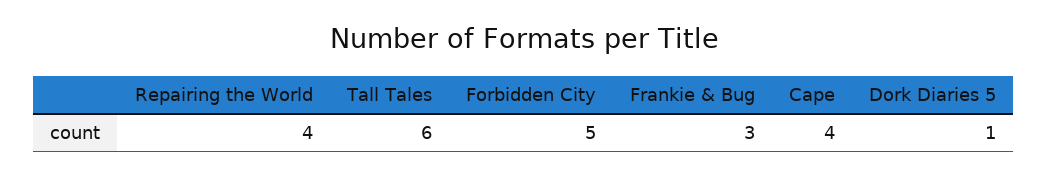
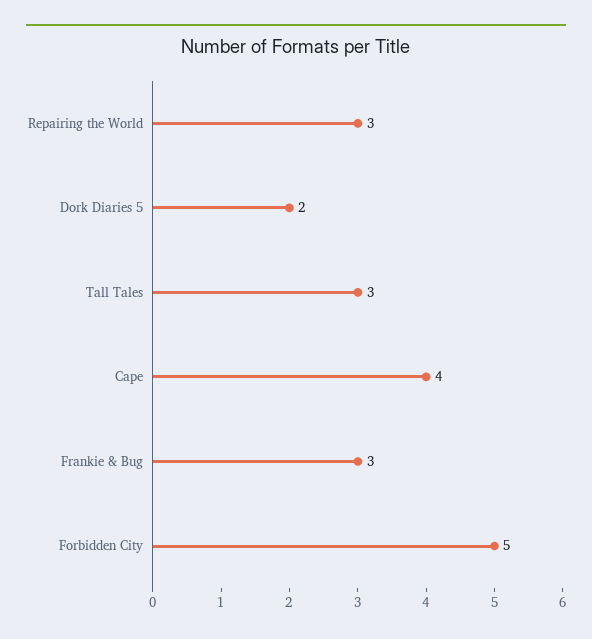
Repairing the World: 4 -> 3
Tall Tales: 6 -> 3
Dork Diaries 5: 1 -> 2

